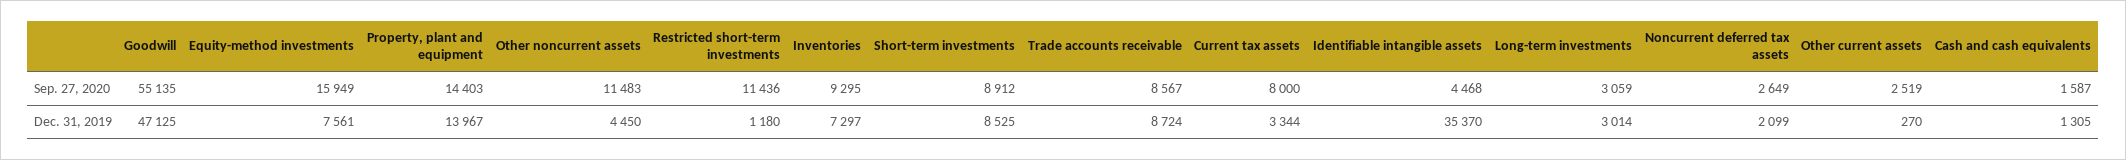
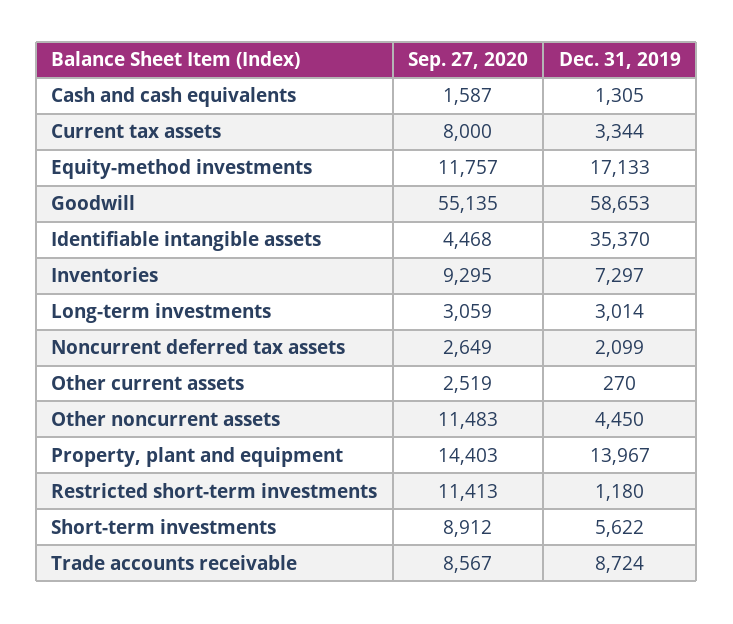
Equity-method investments, Sep. 27, 2020: 15949 -> 11757
Restricted short-term investments, Sep. 27, 2020: 11436 -> 11413
Goodwill, Dec. 31, 2019: 47125 -> 58653
Equity-method investments, Dec. 31, 2019: 7561 -> 17133
Short-term investments, Dec. 31, 2019: 8525 -> 5622

